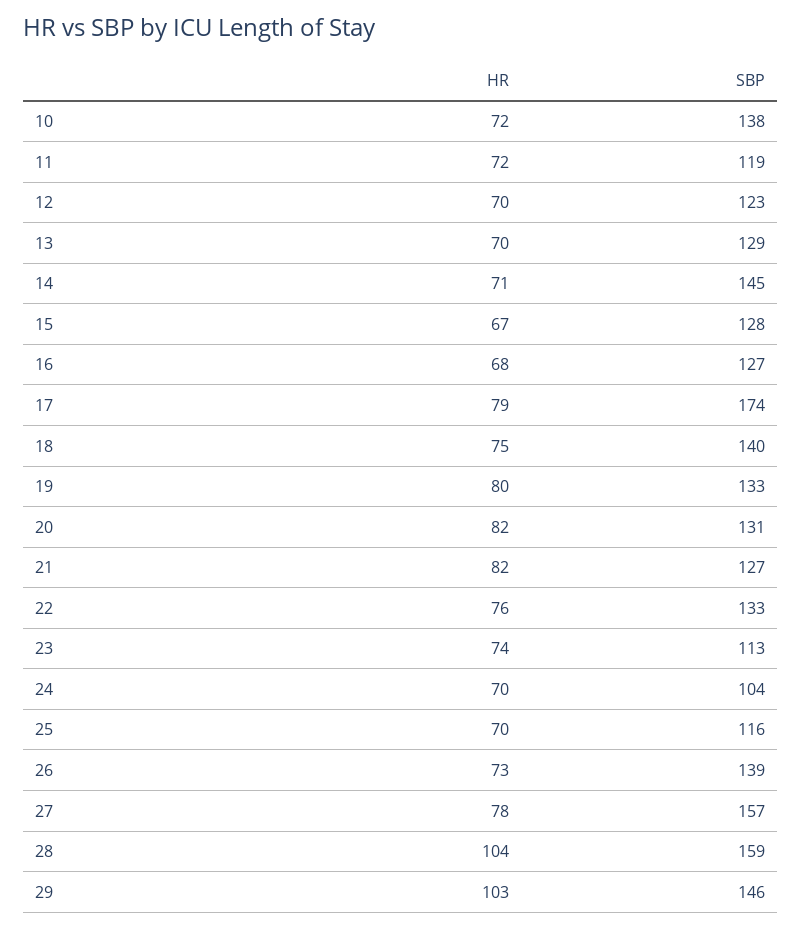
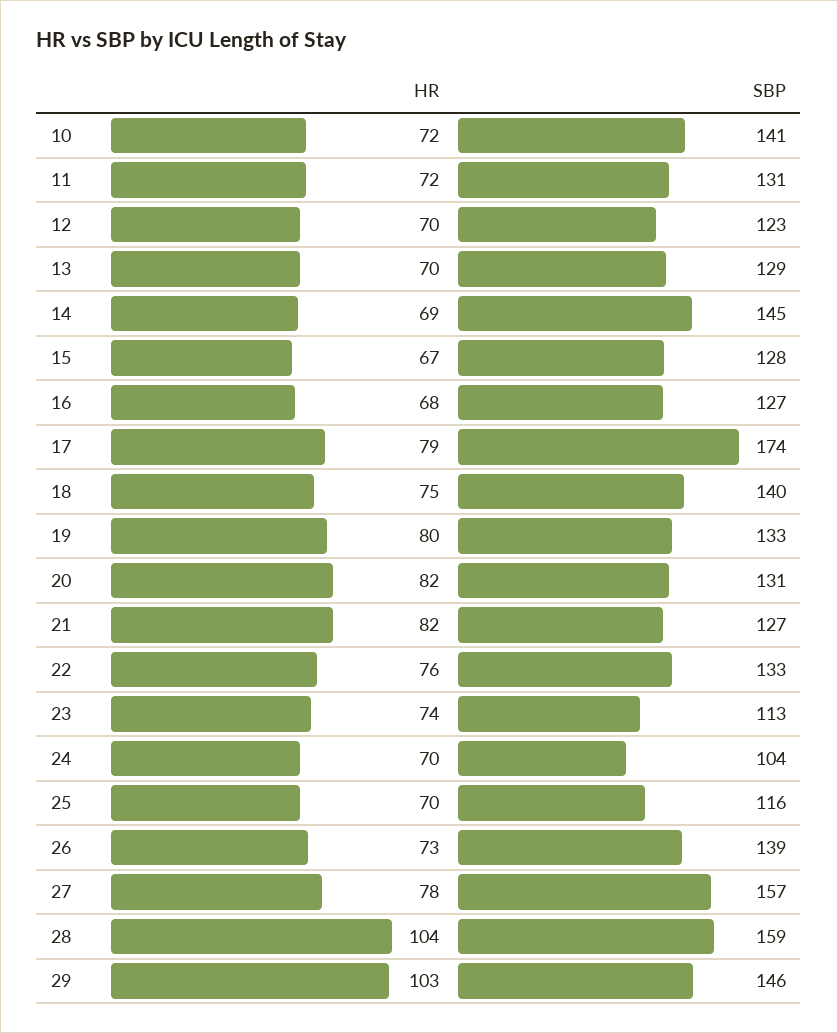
SBP, 10: 138 -> 141
SBP, 11: 119 -> 131
HR, 14: 71 -> 69

